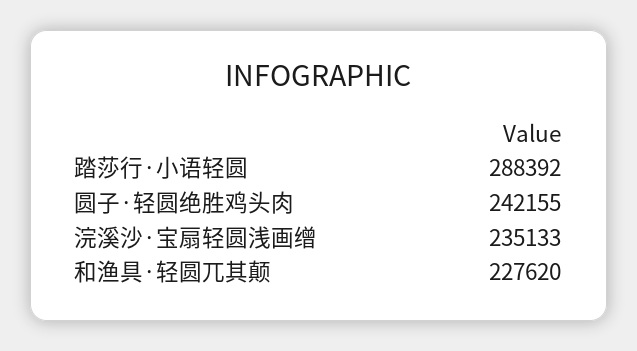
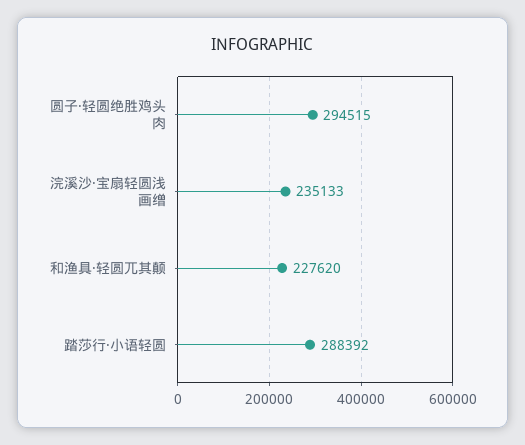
圆子·轻圆绝胜鸡头肉: 242155 -> 294515

